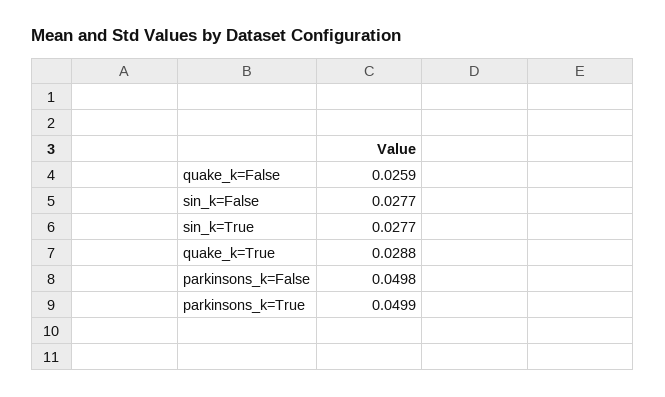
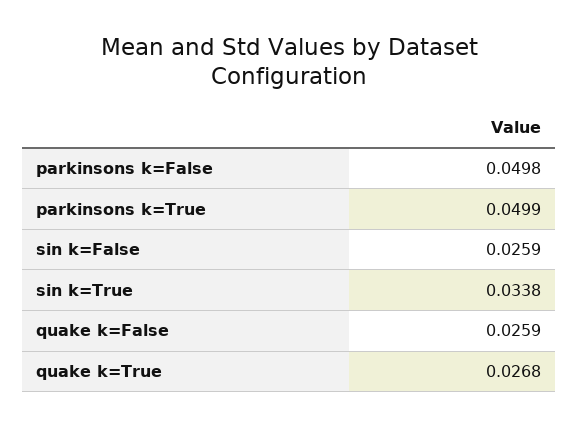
sin_k=False: 0.0277 -> 0.0259
sin_k=True: 0.0277 -> 0.0338
quake_k=True: 0.0288 -> 0.0268

